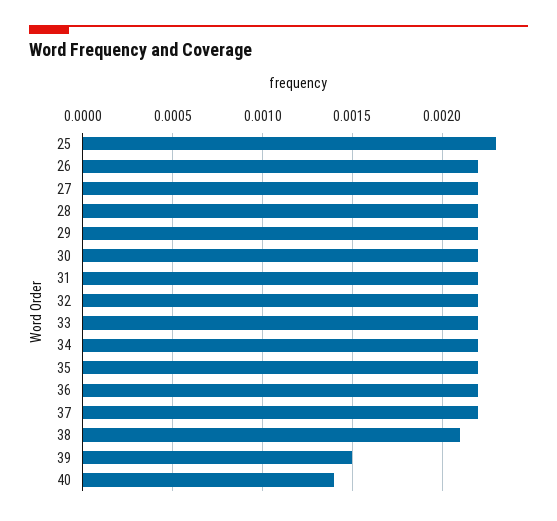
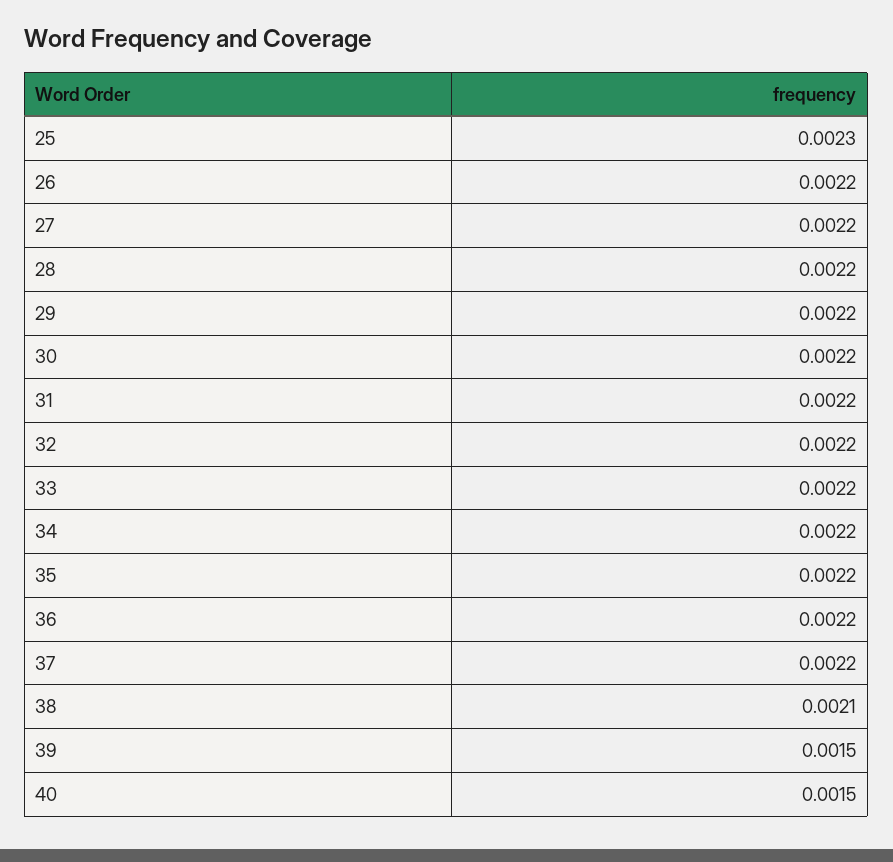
40: 0.0014 -> 0.0015

